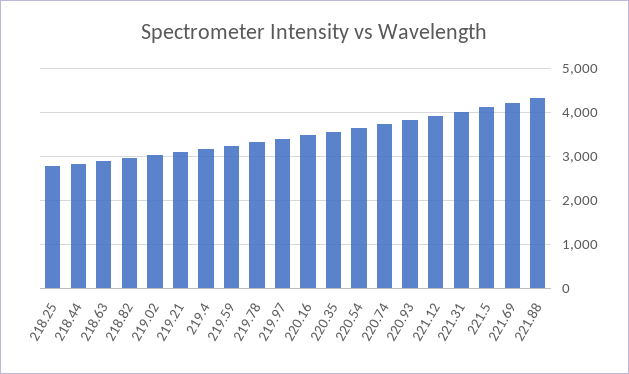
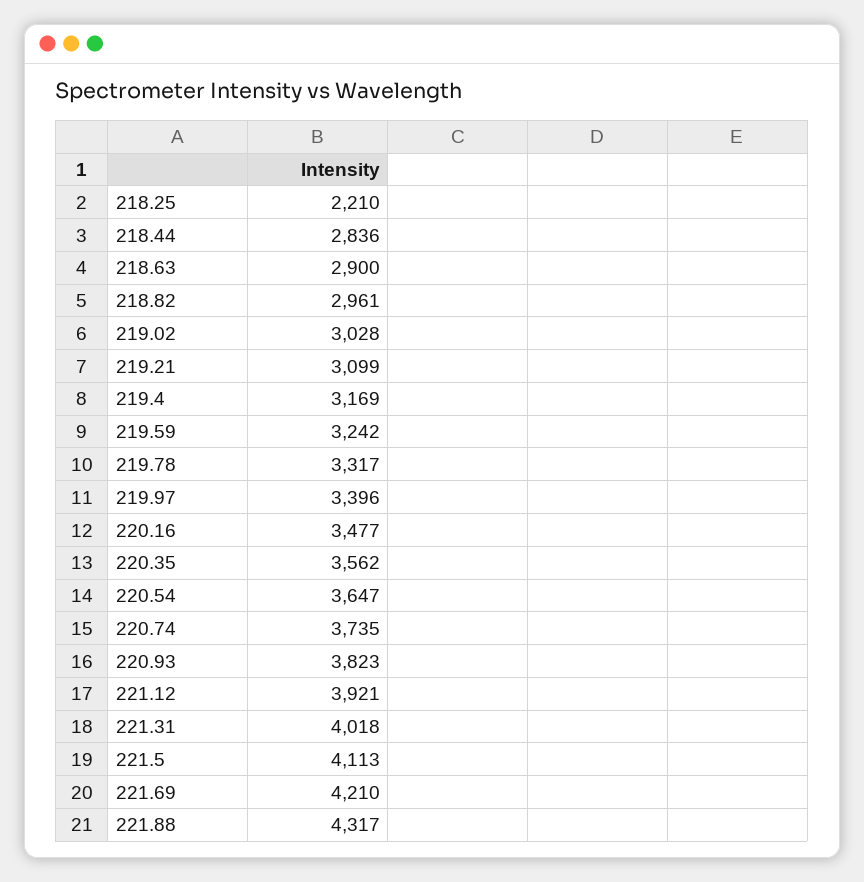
218.25: 2800 -> 2210

